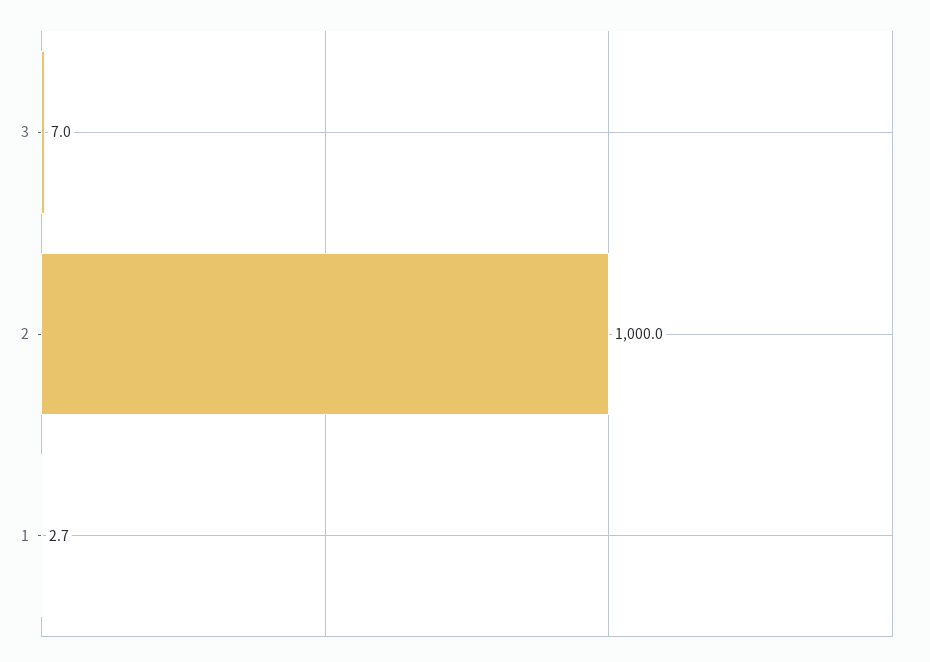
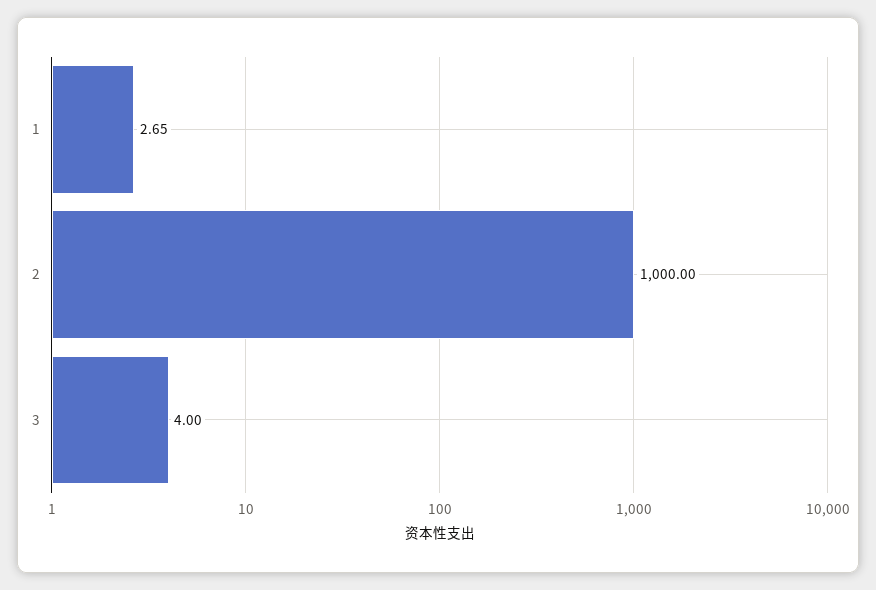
3: 7 -> 4

